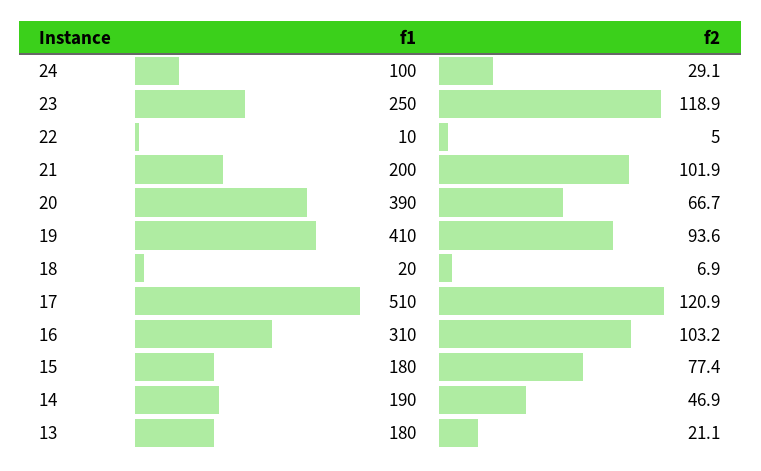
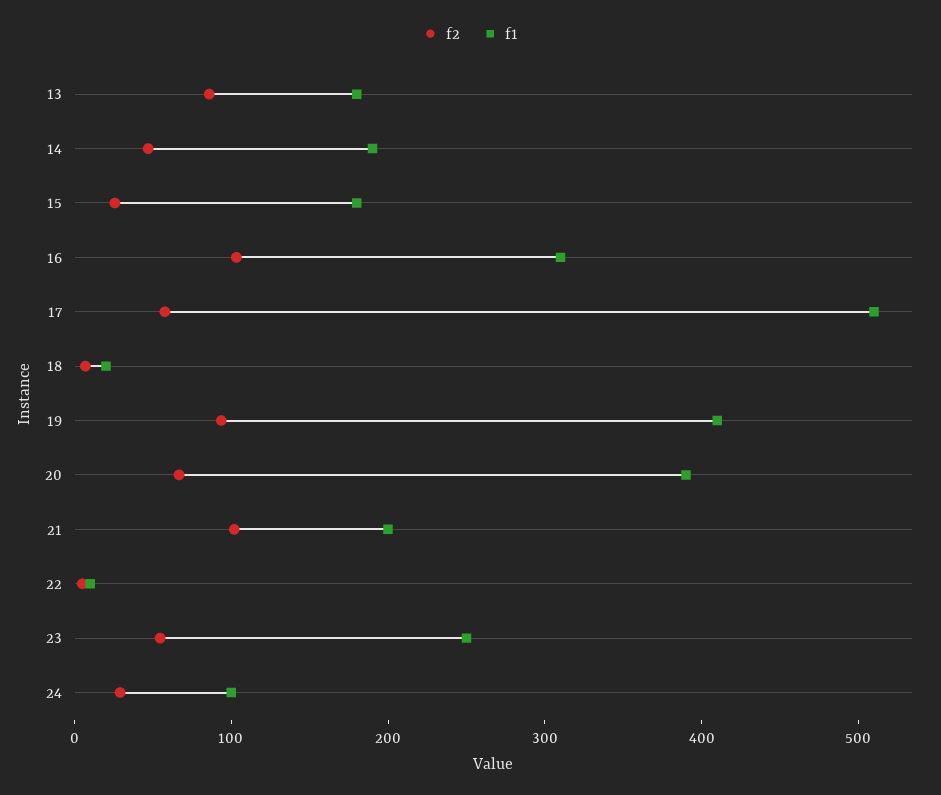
f2, 23: 118.9 -> 60
f2, 17: 120.9 -> 60
f2, 15: 77.4 -> 20
f2, 13: 21.1 -> 80

